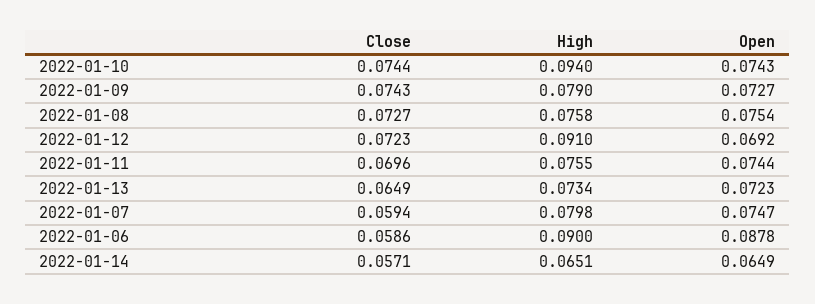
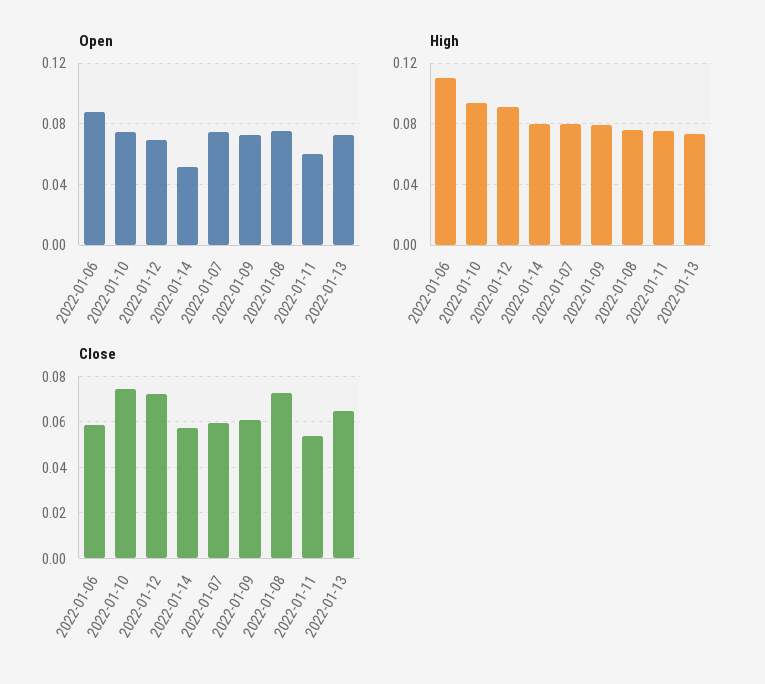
Close, 2022-01-09: 0.0743 -> 0.06
Close, 2022-01-11: 0.0696 -> 0.055
Open, 2022-01-11: 0.0744 -> 0.06
High, 2022-01-06: 0.09 -> 0.11
High, 2022-01-14: 0.0651 -> 0.08
Open, 2022-01-14: 0.0649 -> 0.05

